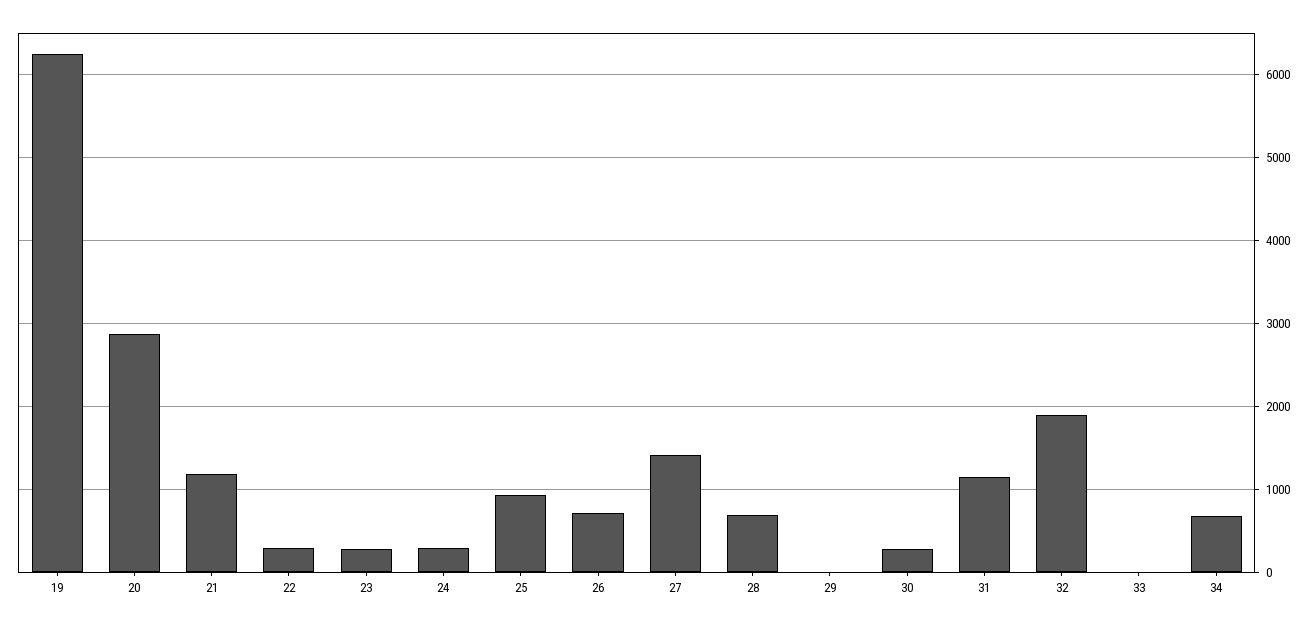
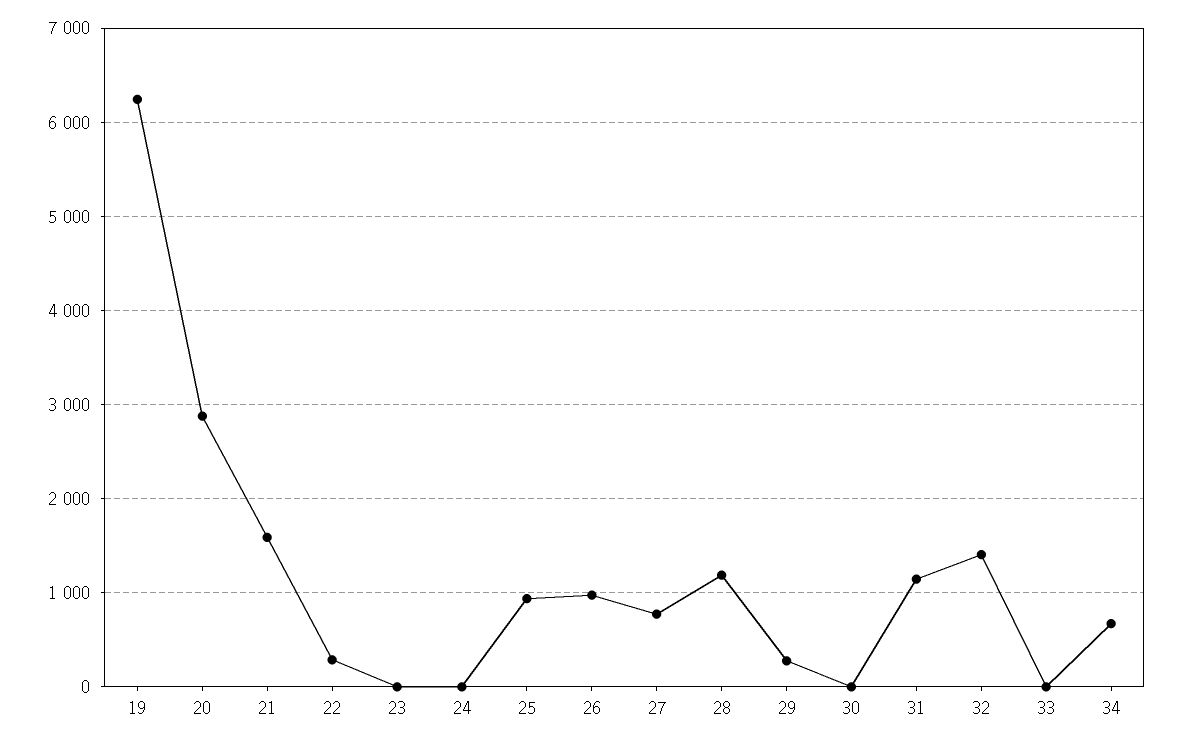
21: 1200 -> 1600
23: 300 -> 0
24: 300 -> 0
26: 700 -> 1000
27: 1400 -> 800
28: 700 -> 1200
29: 0 -> 300
30: 300 -> 0
32: 1900 -> 1400

